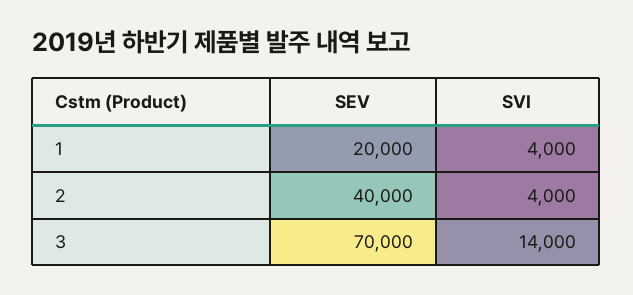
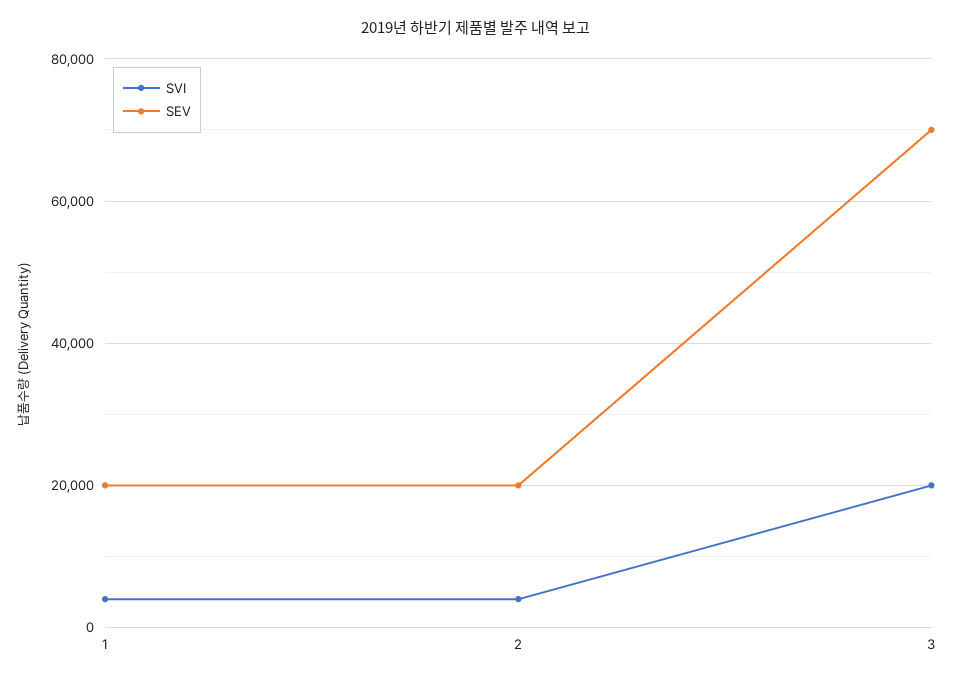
SEV, 2: 40000 -> 20000
SVI, 3: 14000 -> 20000

